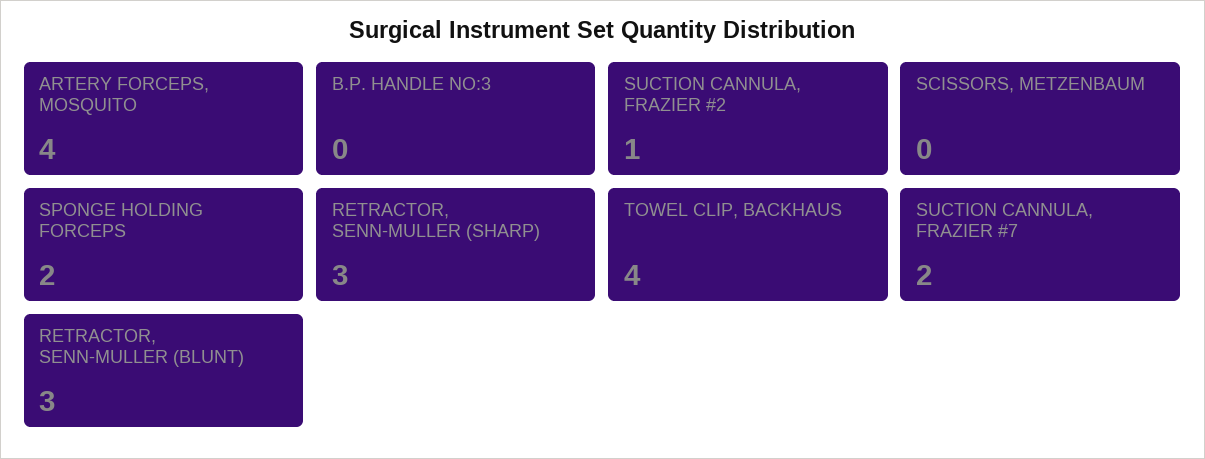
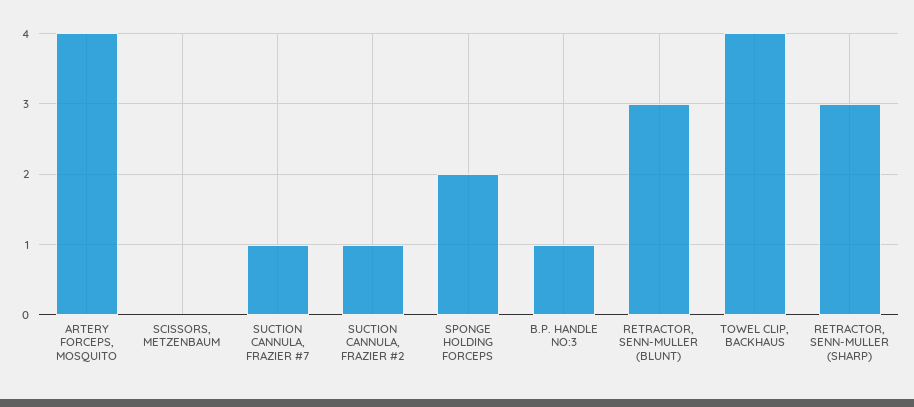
B.P. HANDLE NO:3: 0 -> 1
SUCTION CANNULA, FRAZIER #7: 2 -> 1

